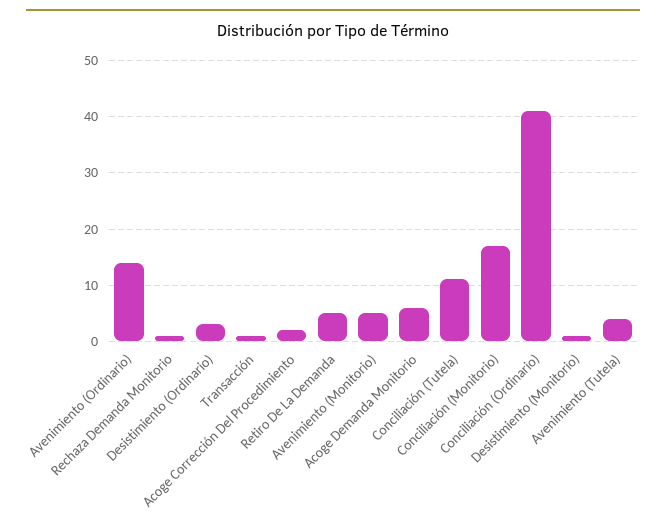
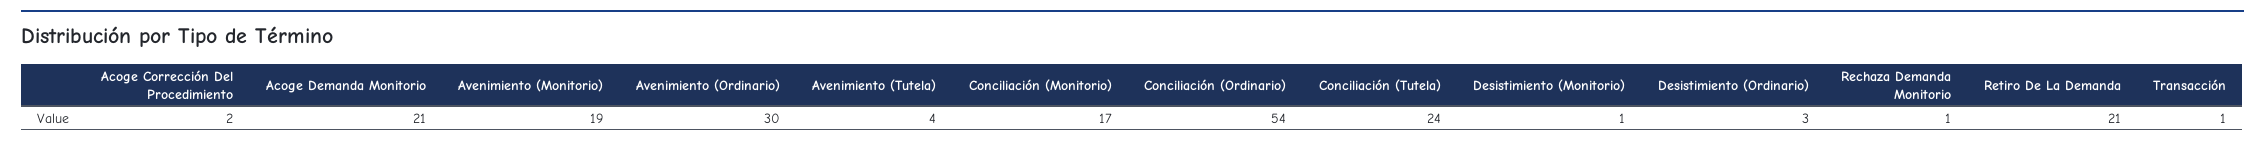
Avenimiento (Ordinario): 15 -> 30
Retiro De La Demanda: 5 -> 21
Avenimiento (Monitorio): 5 -> 19
Acoge Demanda Monitorio: 5 -> 21
Conciliación (Tutela): 10 -> 24
Conciliación (Ordinario): 40 -> 54

